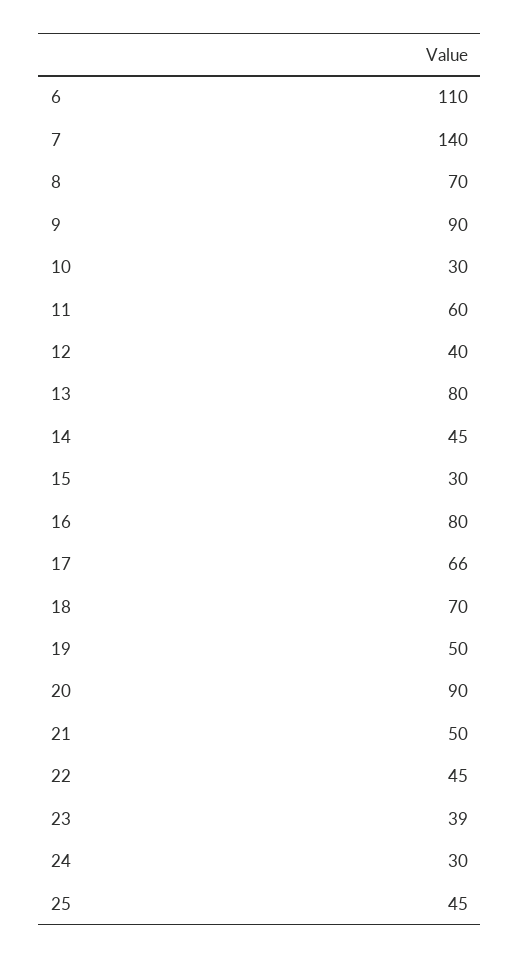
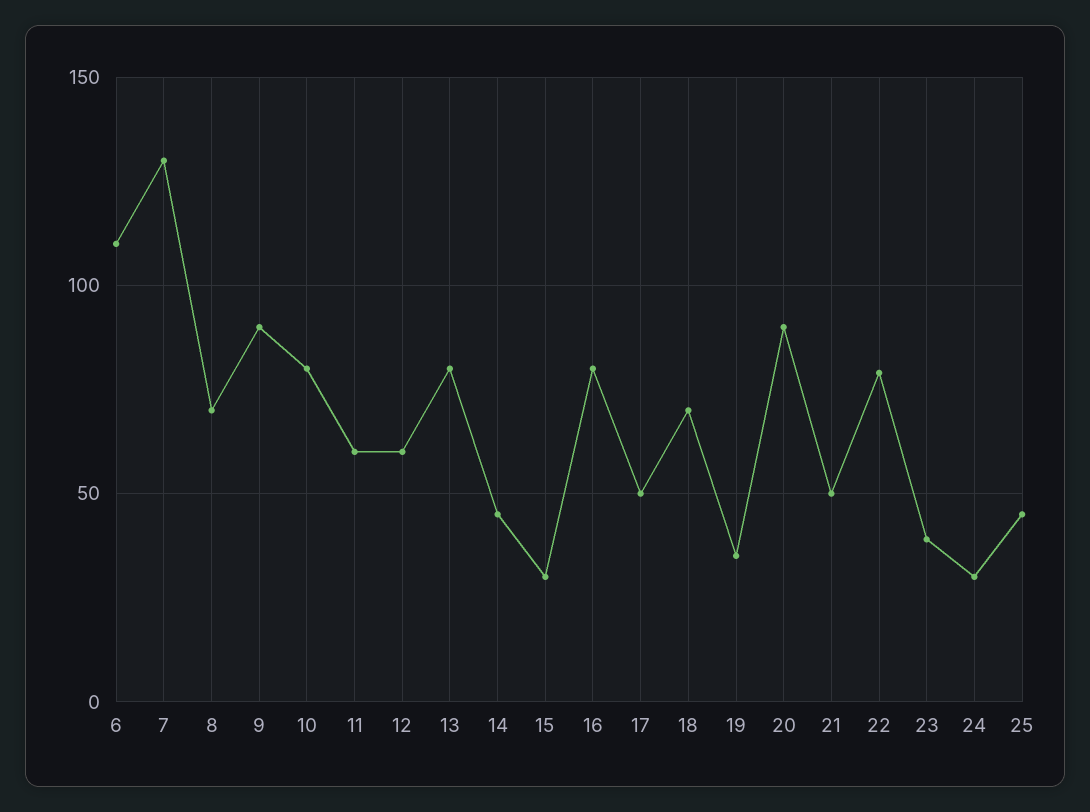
7: 140 -> 130
10: 30 -> 80
12: 40 -> 60
17: 66 -> 50
19: 50 -> 35
22: 45 -> 80

